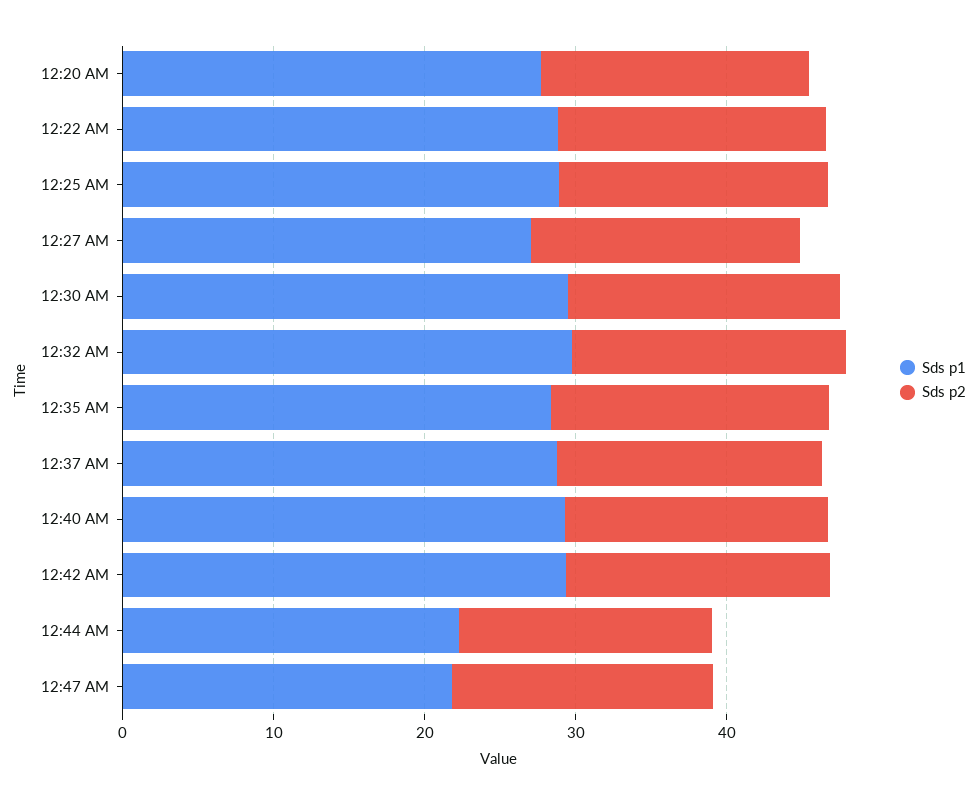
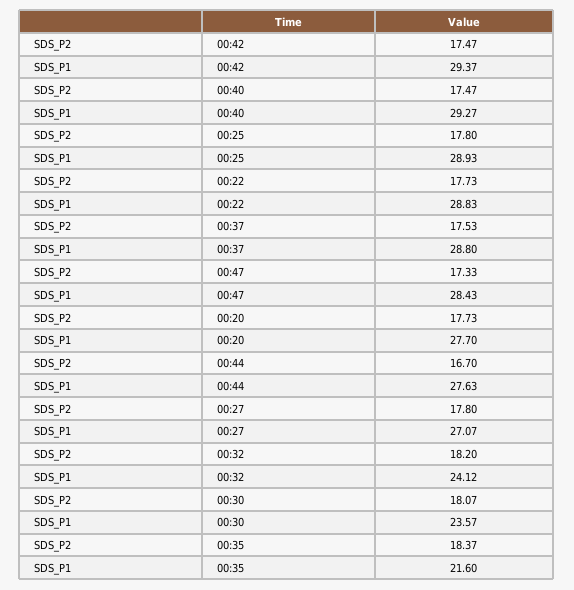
Sds p1, 12:30 AM: 30 -> 23.57
Sds p1, 12:32 AM: 30 -> 24.12
Sds p1, 12:35 AM: 28 -> 21.6
Sds p1, 12:44 AM: 22 -> 27.63
Sds p1, 12:47 AM: 22 -> 28.43

